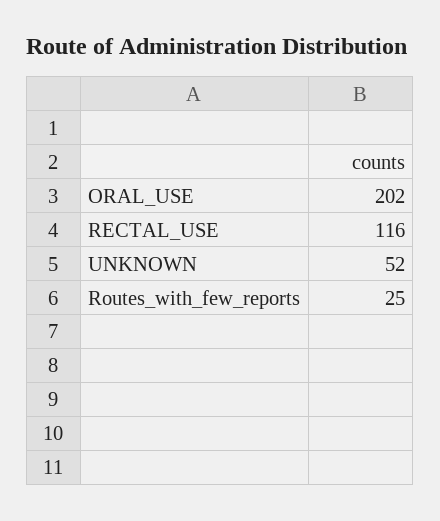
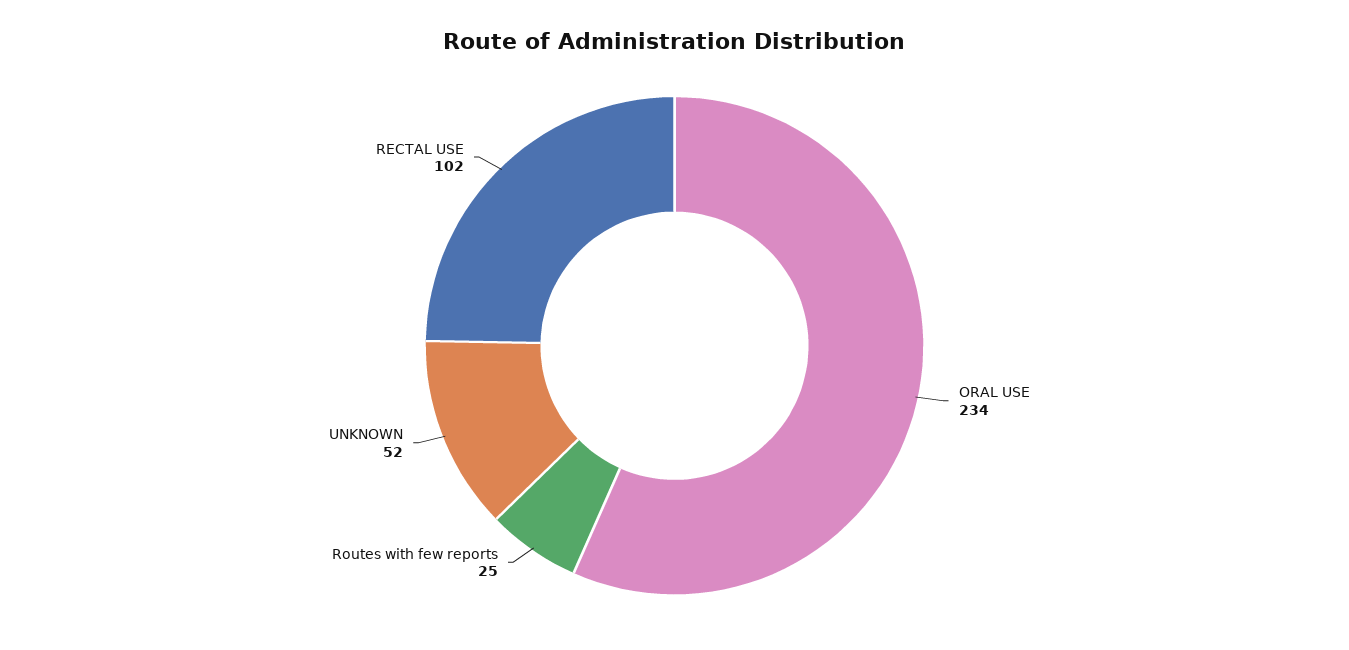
ORAL_USE: 202 -> 234
RECTAL_USE: 116 -> 102

